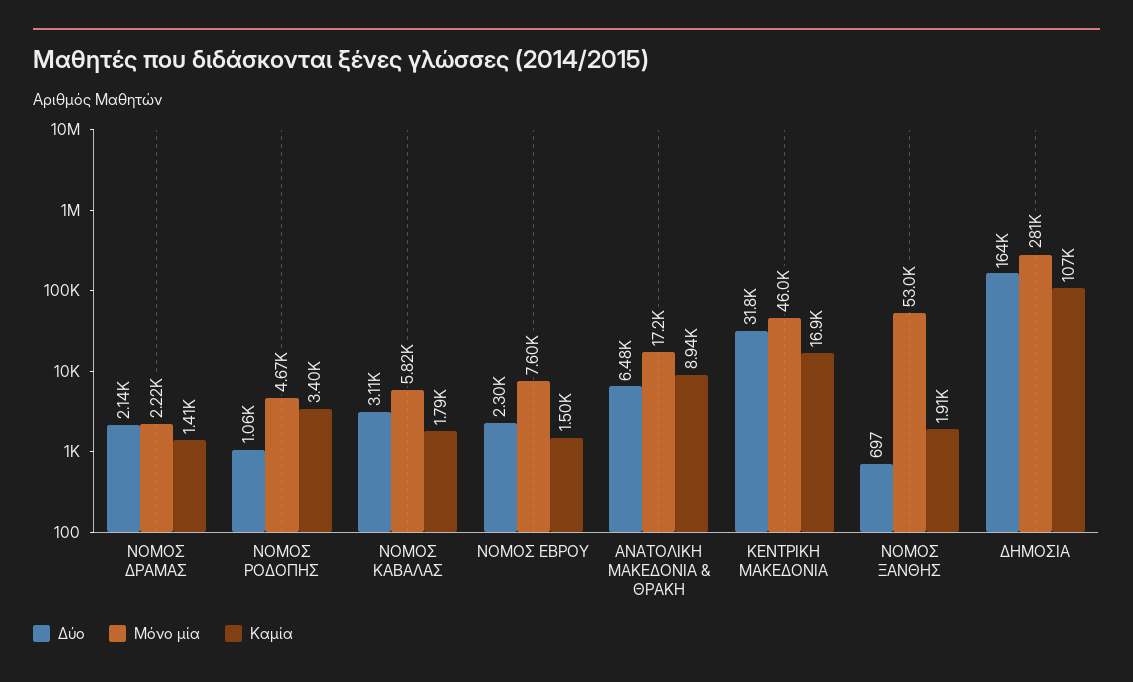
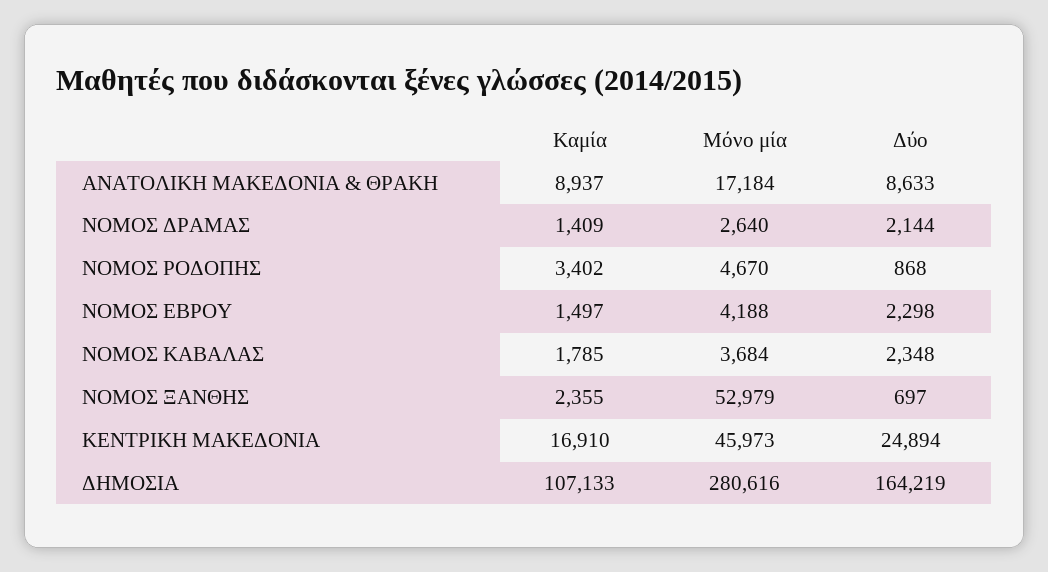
Μόνο μία, ΝΟΜΟΣ ΔΡΑΜΑΣ: 2220 -> 2640
Δύο, ΝΟΜΟΣ ΡΟΔΟΠΗΣ: 1060 -> 868
Δύο, ΝΟΜΟΣ ΚΑΒΑΛΑΣ: 3110 -> 2348
Μόνο μία, ΝΟΜΟΣ ΚΑΒΑΛΑΣ: 5820 -> 3684
Μόνο μία, ΝΟΜΟΣ ΕΒΡΟΥ: 7600 -> 4188
Δύο, ΑΝΑΤΟΛΙΚΗ ΜΑΚΕΔΟΝΙΑ & ΘΡΑΚΗ: 6480 -> 8633
Δύο, ΚΕΝΤΡΙΚΗ ΜΑΚΕΔΟΝΙΑ: 31800 -> 24894
Καμία, ΝΟΜΟΣ ΞΑΝΘΗΣ: 1910 -> 2355

